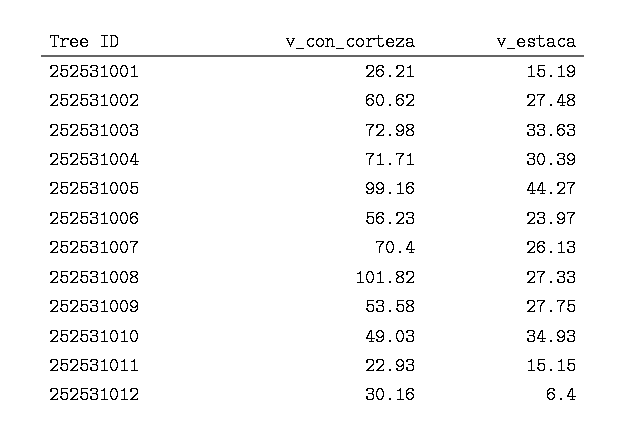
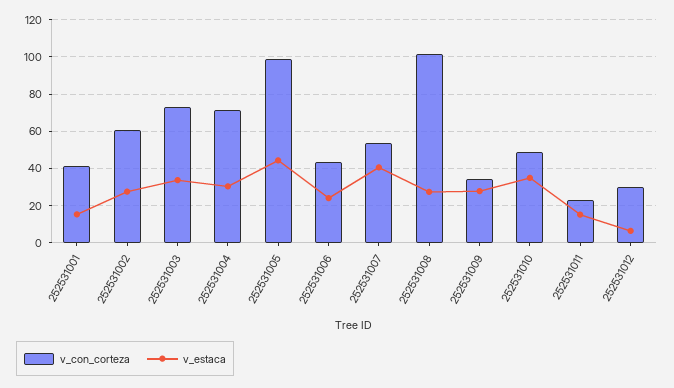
v_con_corteza, 252531001: 26.21 -> 40
v_con_corteza, 252531006: 56.23 -> 45
v_con_corteza, 252531007: 70.4 -> 55
v_estaca, 252531007: 26.13 -> 40
v_con_corteza, 252531009: 53.58 -> 35

